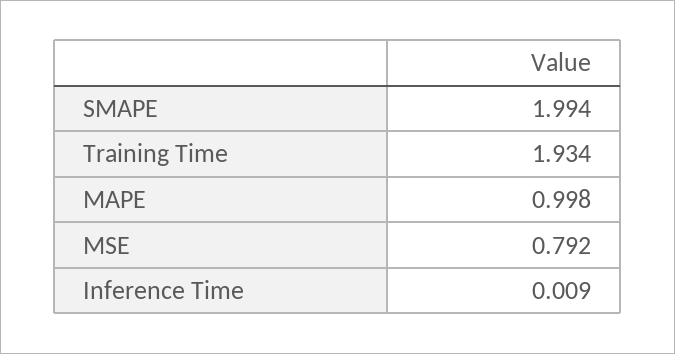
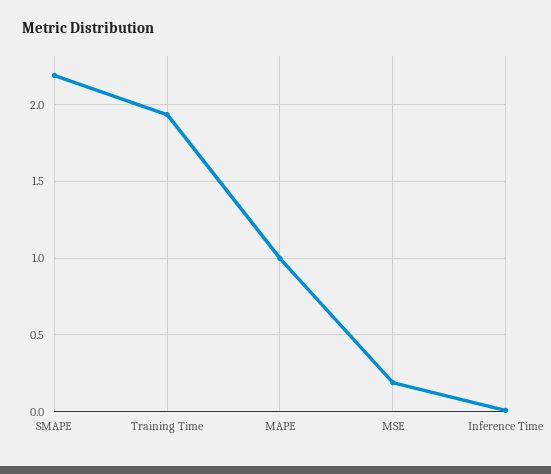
SMAPE: 1.994 -> 2.2
MSE: 0.792 -> 0.2

